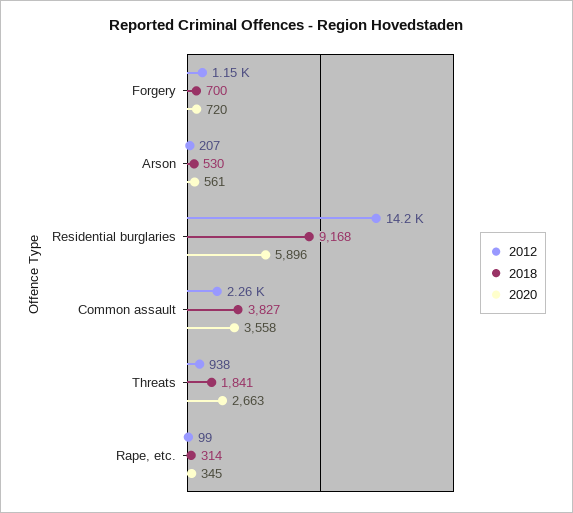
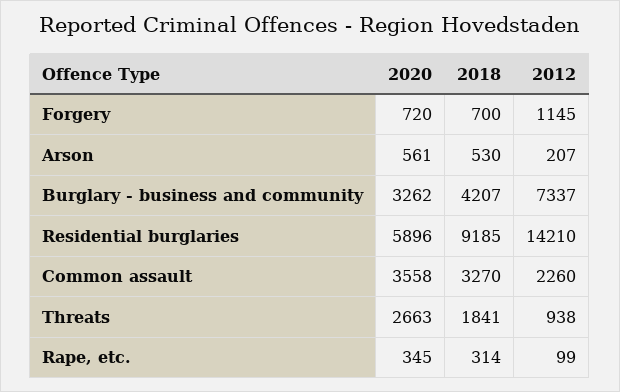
2018, Residential burglaries: 9168 -> 9185
2018, Common assault: 3827 -> 3270
2020, Burglary - business and community: none -> 3262
2018, Burglary - business and community: none -> 4207
2012, Burglary - business and community: none -> 7337

